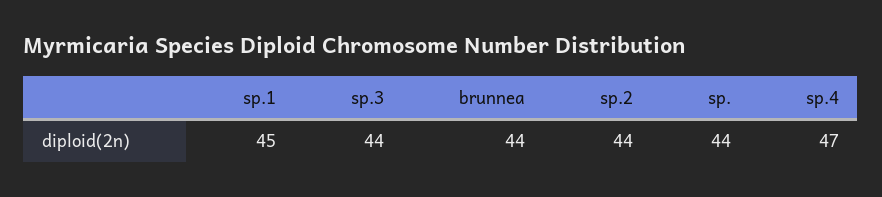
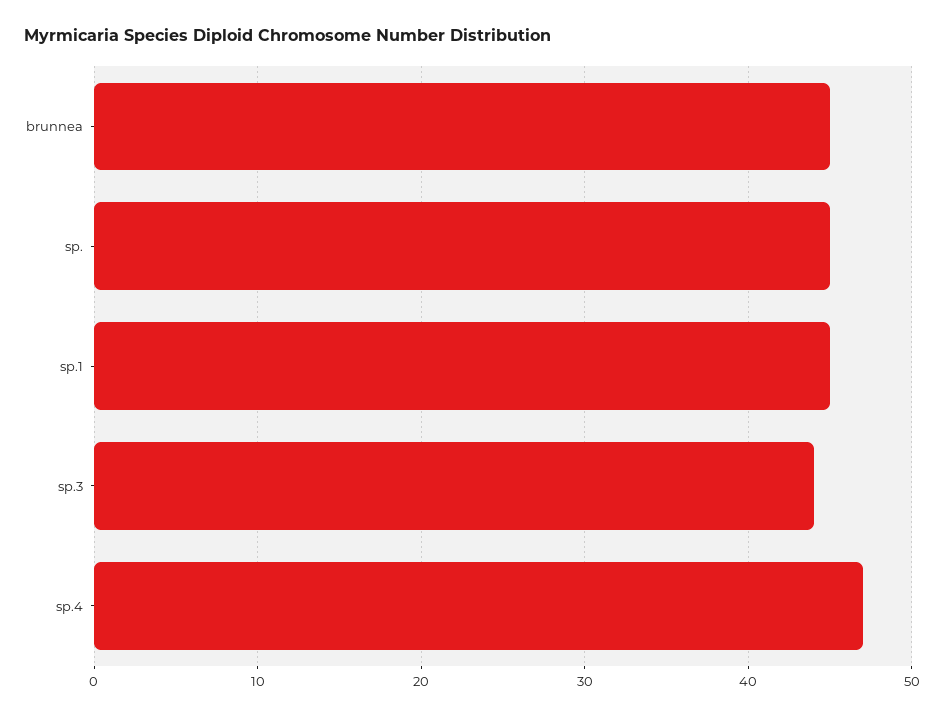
brunnea: 44 -> 45
sp.2: 44 -> none
sp.: 44 -> 45

